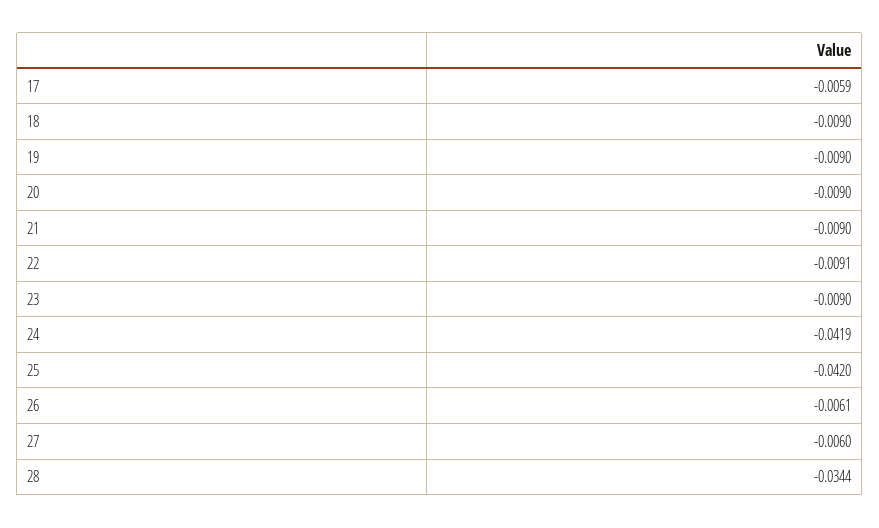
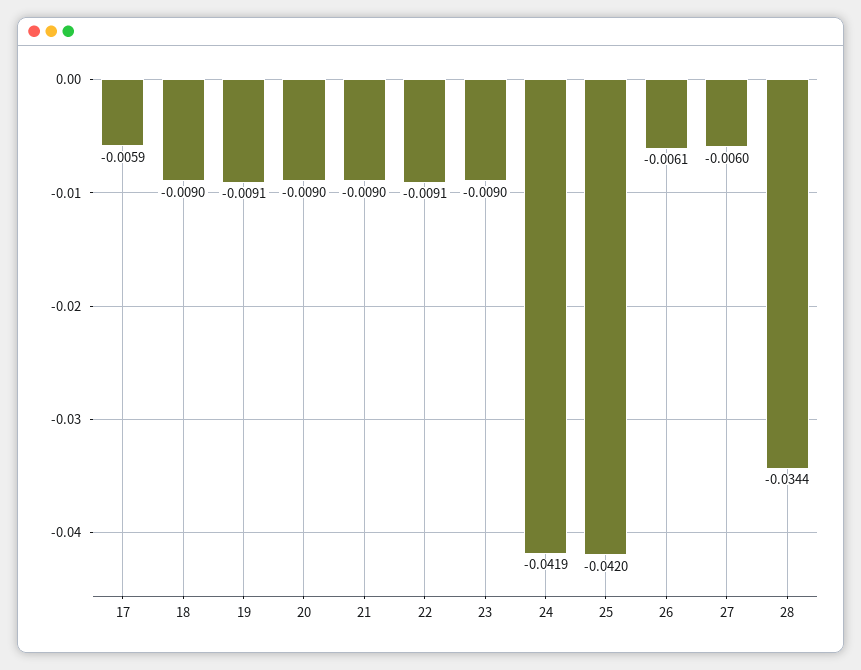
19: -0.009 -> -0.0091

